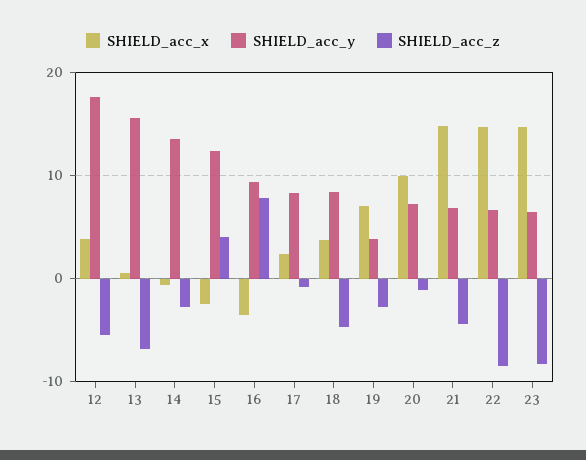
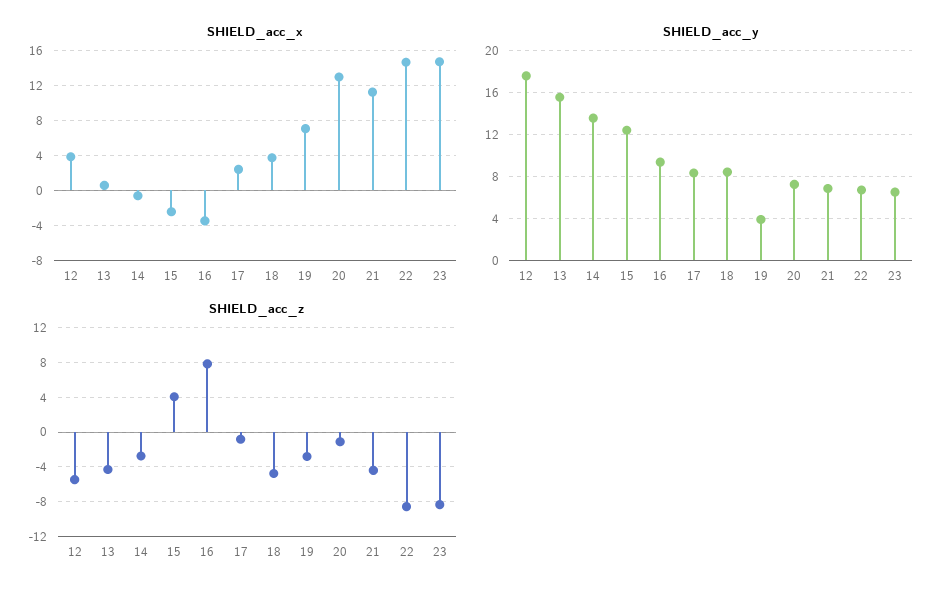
SHIELD_acc_z, 13: -7 -> -4
SHIELD_acc_x, 20: 10 -> 13
SHIELD_acc_x, 21: 15 -> 11

